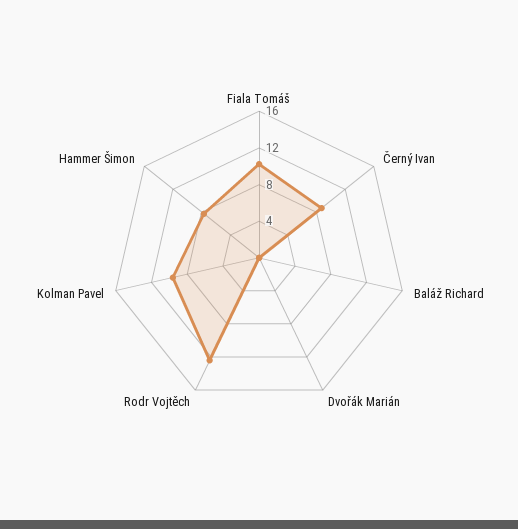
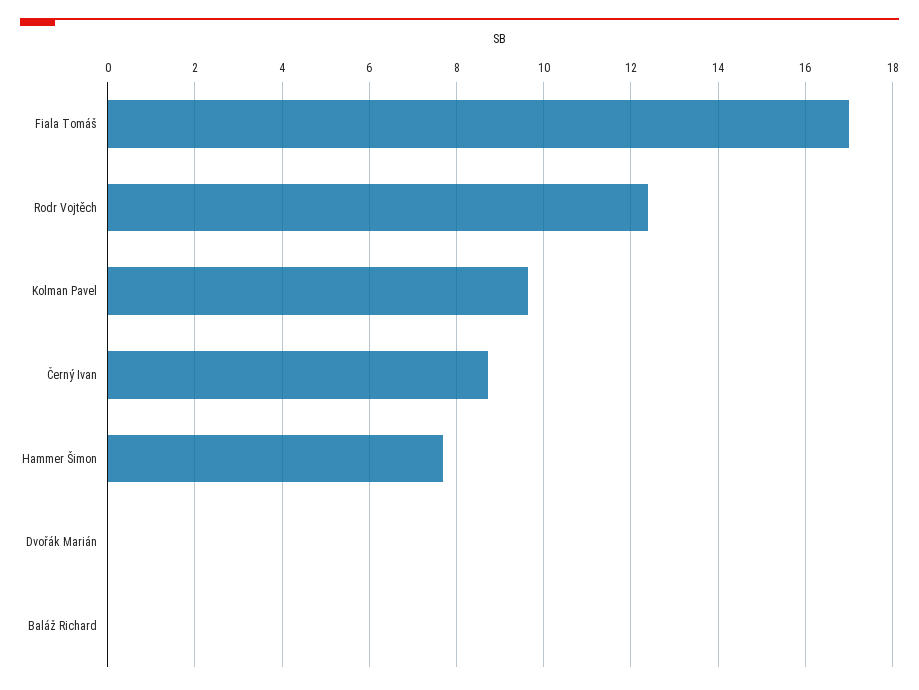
Fiala Tomáš: 10 -> 17

